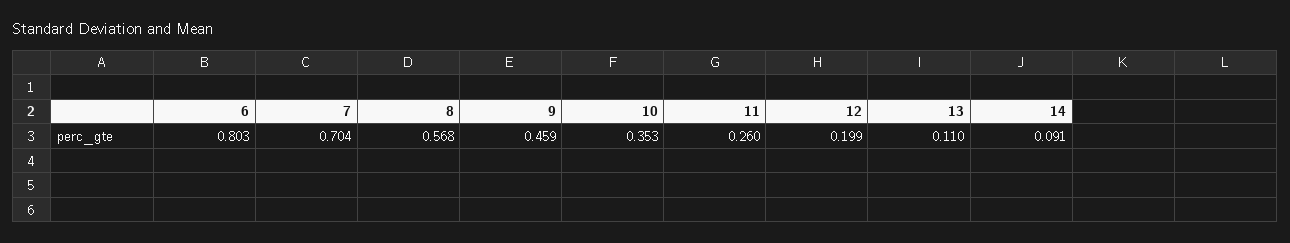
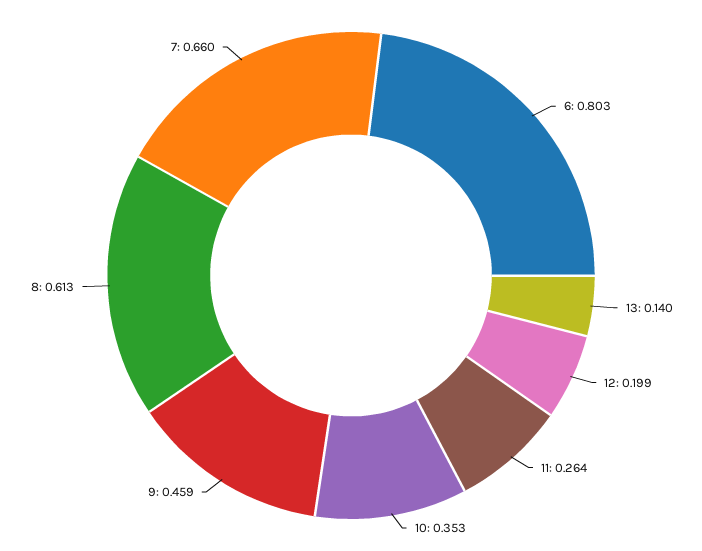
7: 0.704 -> 0.66
8: 0.568 -> 0.613
11: 0.26 -> 0.264
13: 0.11 -> 0.14
14: 0.091 -> none

